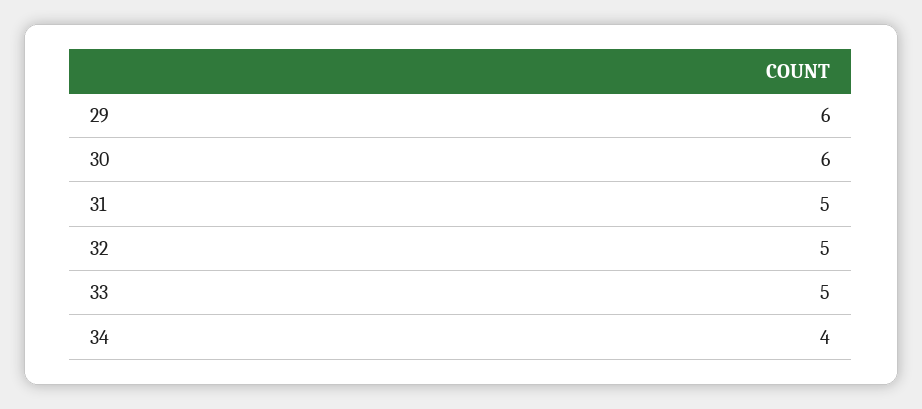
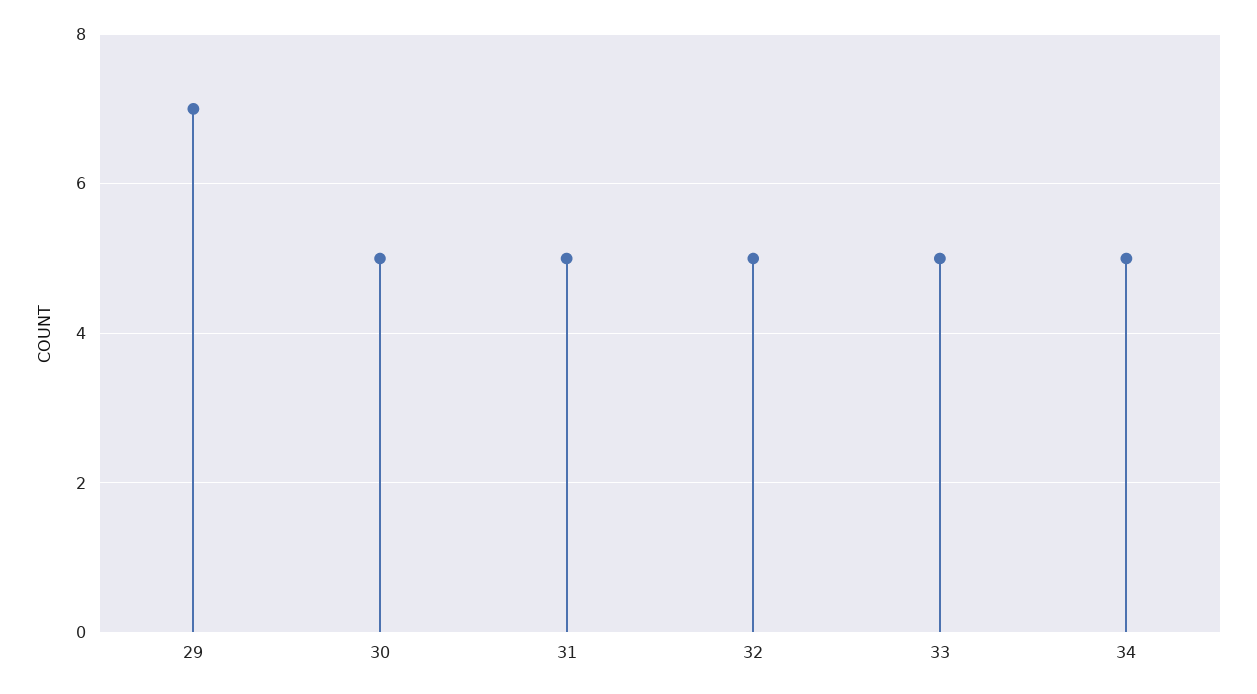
29: 6 -> 7
30: 6 -> 5
34: 4 -> 5

